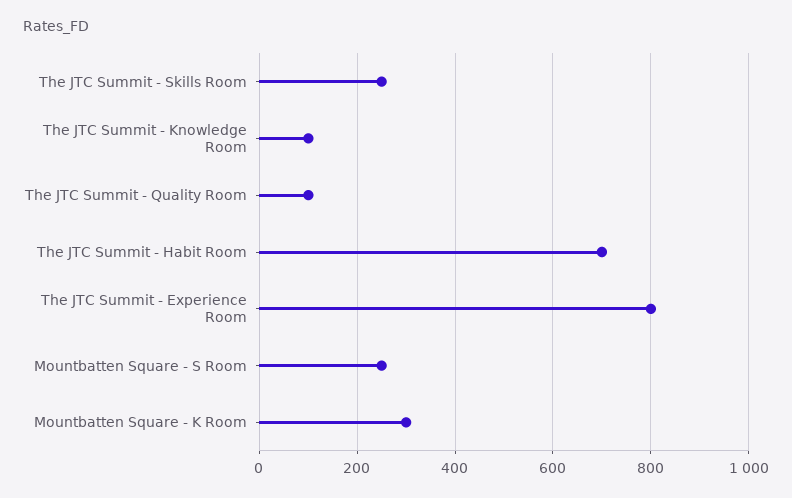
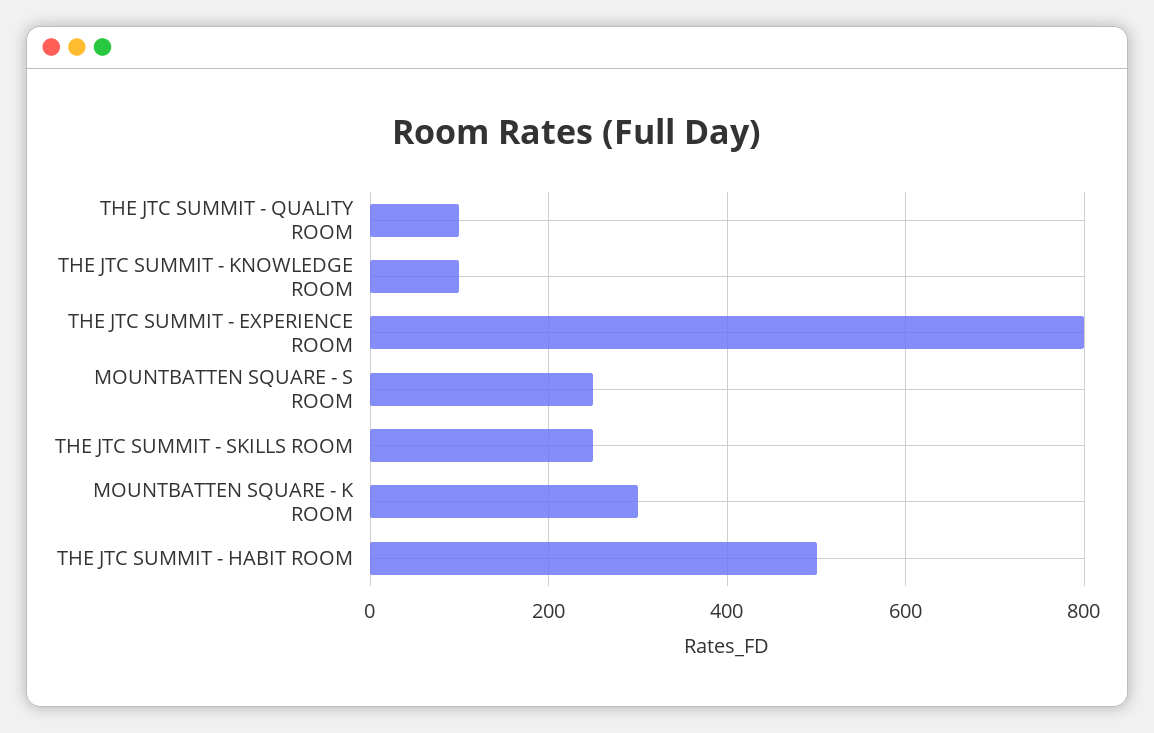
The JTC Summit - Habit Room: 700 -> 500

